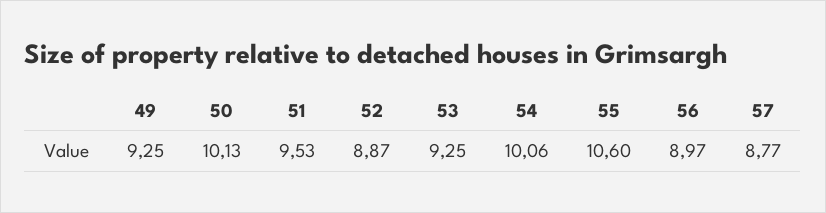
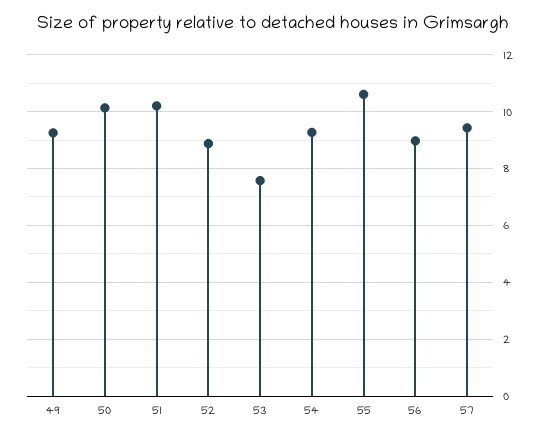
51: 9.53 -> 10.25
53: 9.25 -> 7.5
54: 10.06 -> 9.25
57: 8.77 -> 9.5

